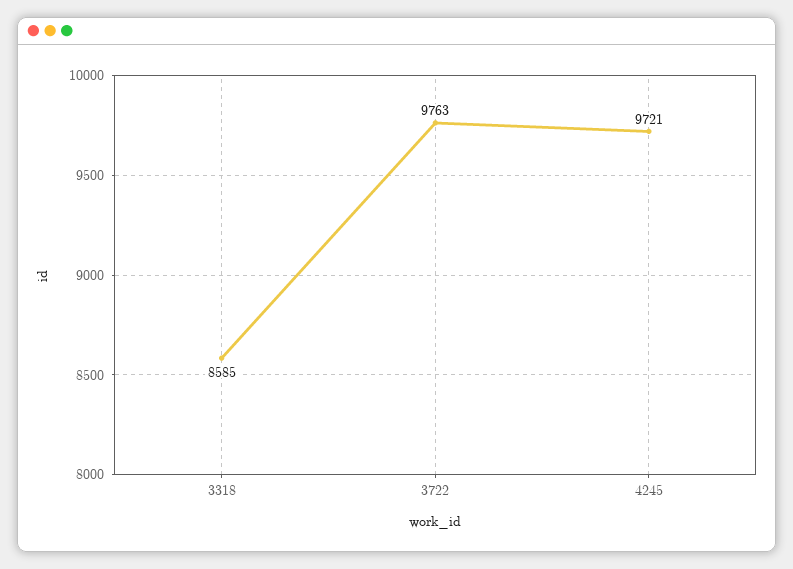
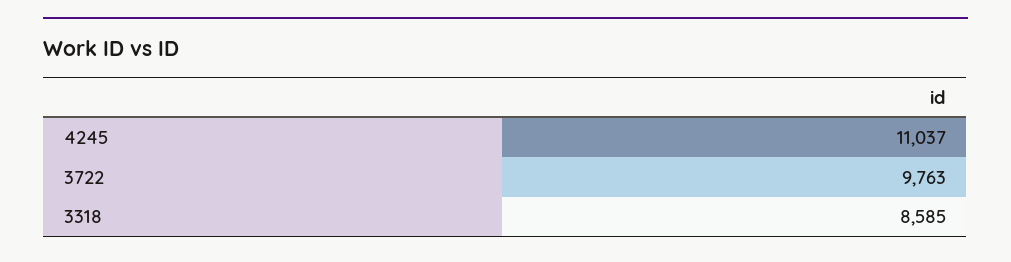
4245: 9721 -> 11037

